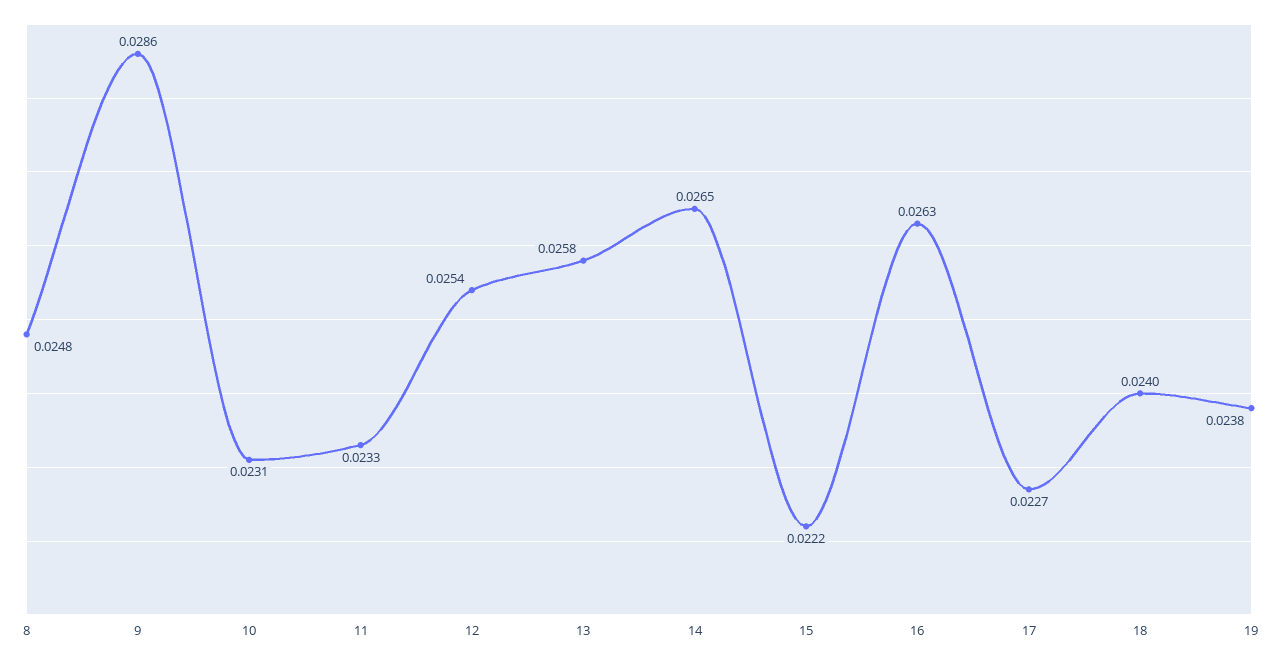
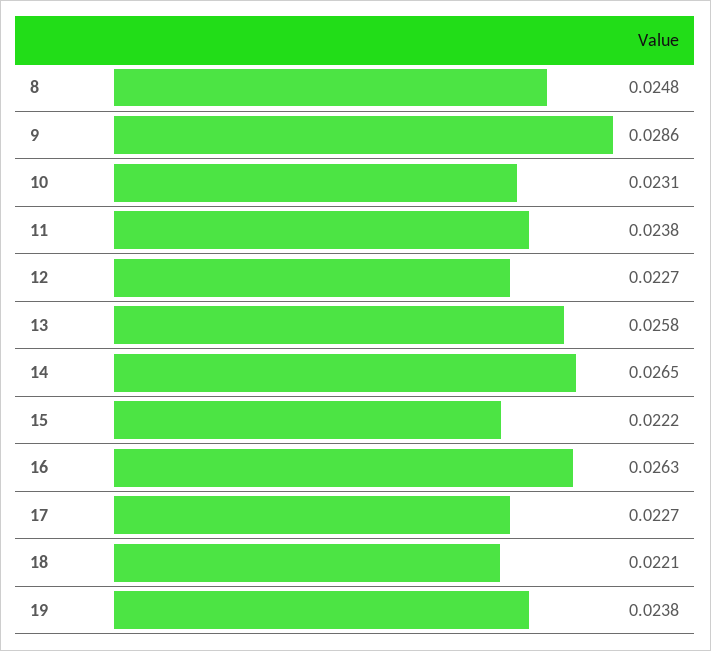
11: 0.0233 -> 0.0238
12: 0.0254 -> 0.0227
18: 0.024 -> 0.0221

